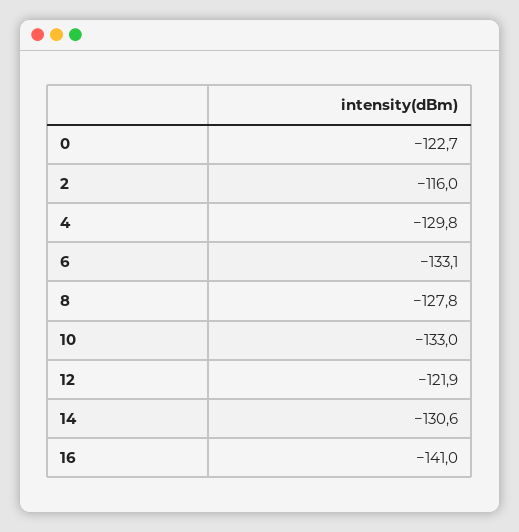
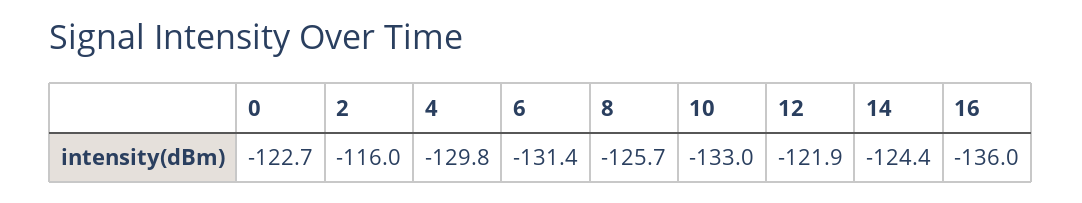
6: -133.1 -> -131.4
8: -127.8 -> -125.7
14: -130.6 -> -124.4
16: -141 -> -136

